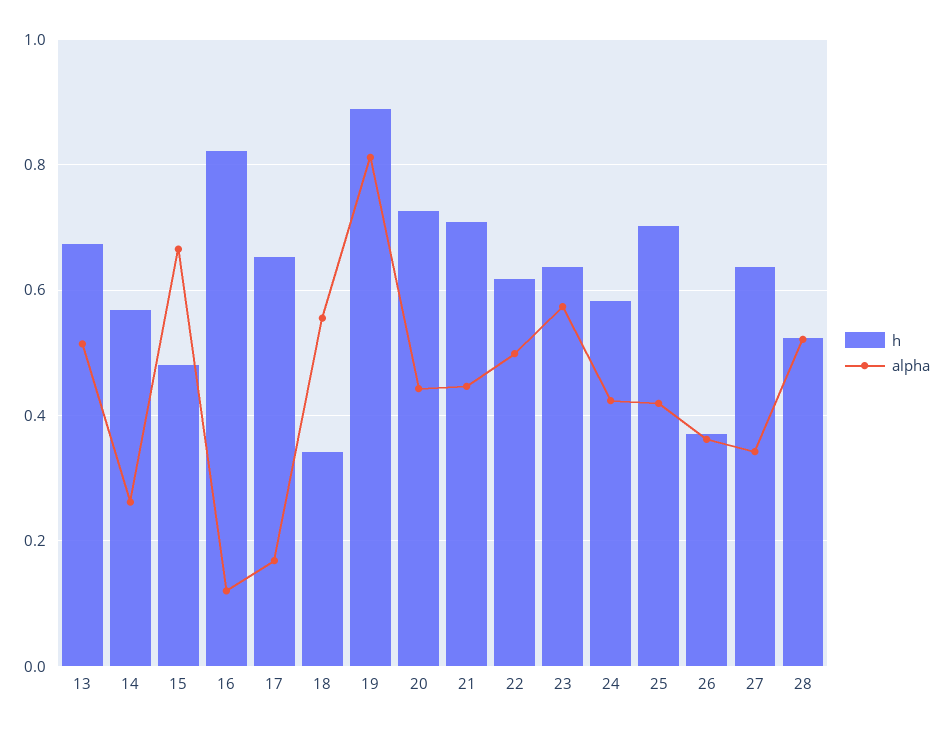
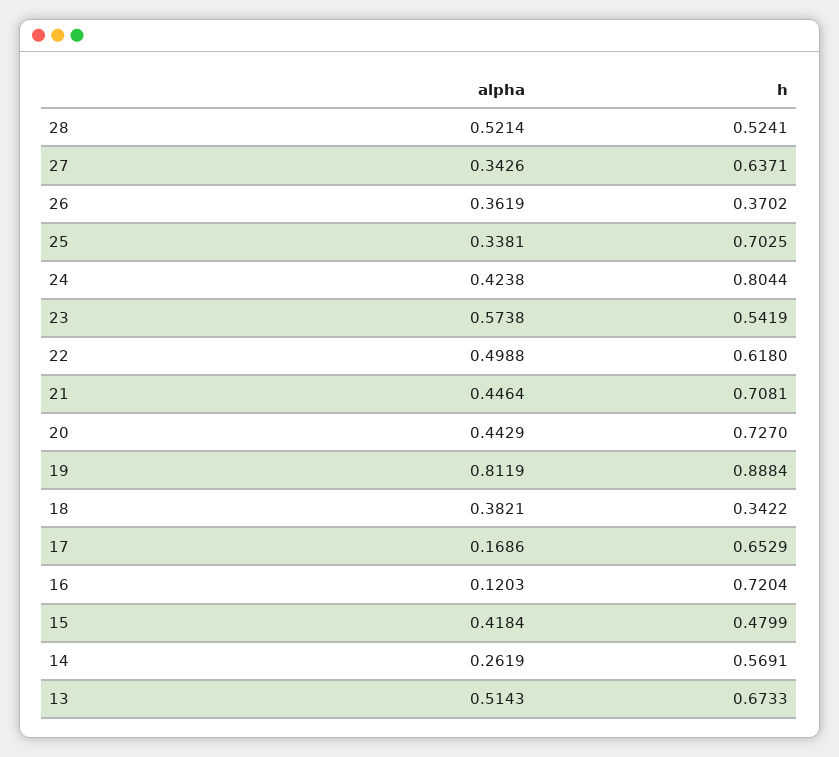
alpha, 15: 0.66 -> 0.4184
h, 16: 0.82 -> 0.7204
alpha, 18: 0.56 -> 0.3821
h, 23: 0.64 -> 0.5419
h, 24: 0.58 -> 0.8044
alpha, 25: 0.42 -> 0.3381

